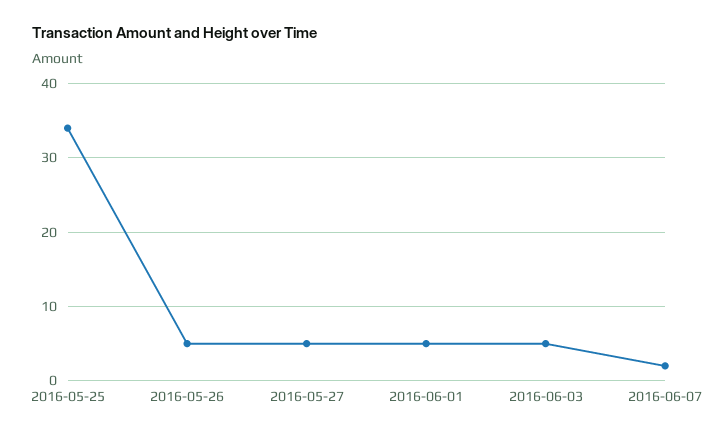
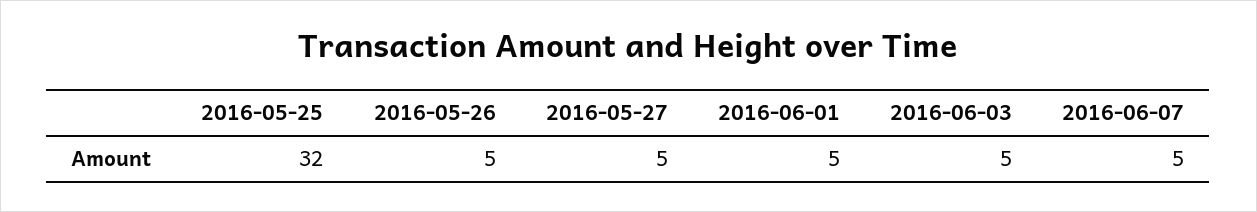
2016-05-25: 34 -> 32
2016-06-07: 2 -> 5

